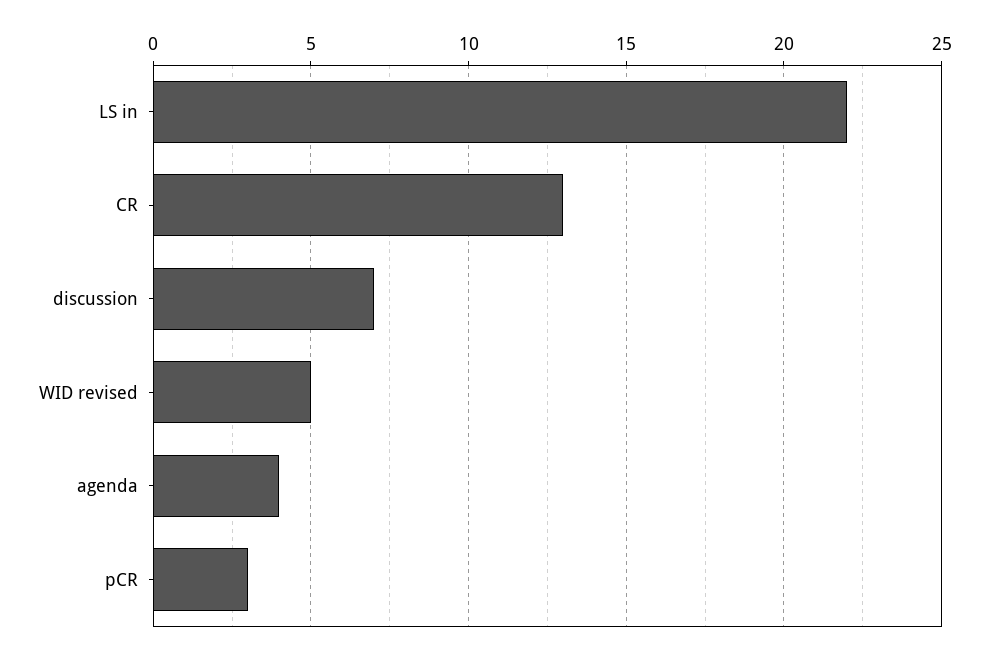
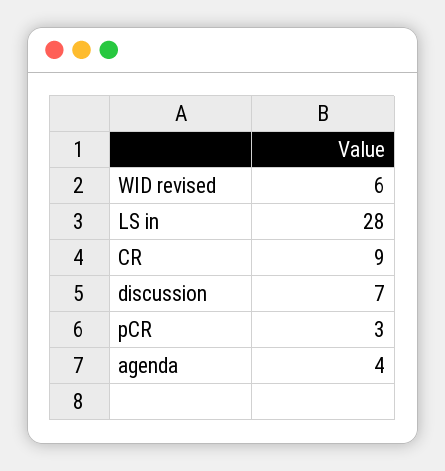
LS in: 22 -> 28
CR: 13 -> 9
WID revised: 5 -> 6

